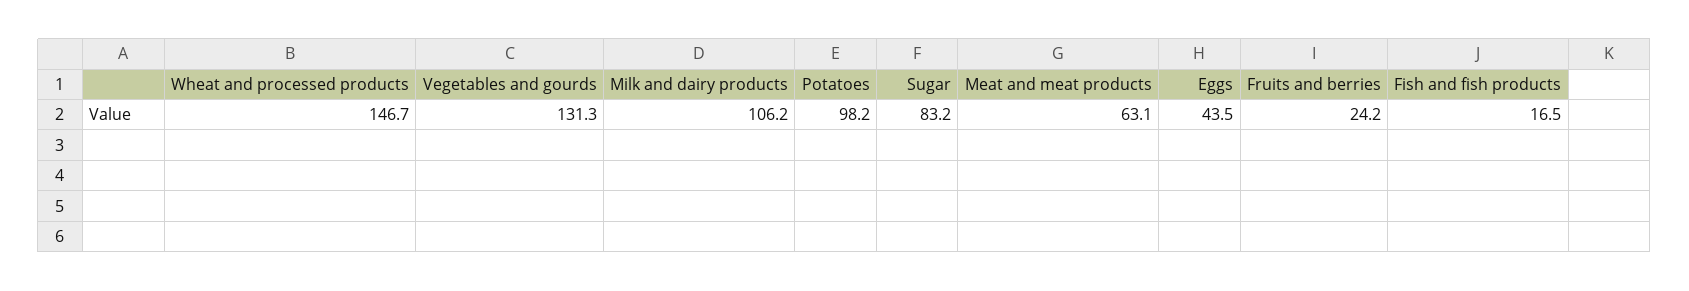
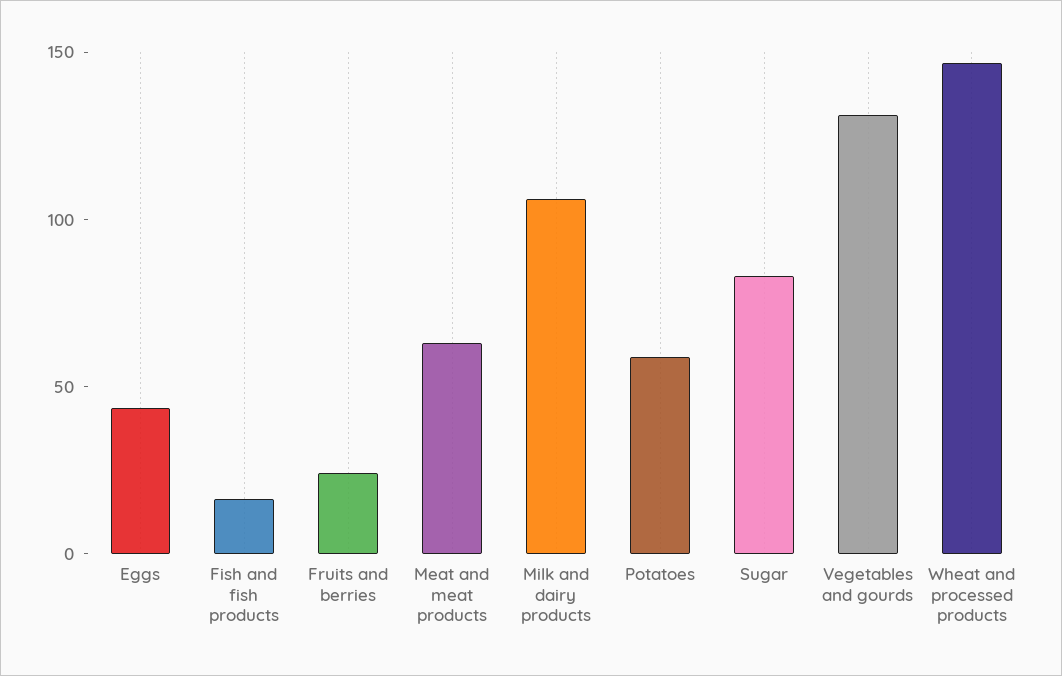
Potatoes: 98.2 -> 60

